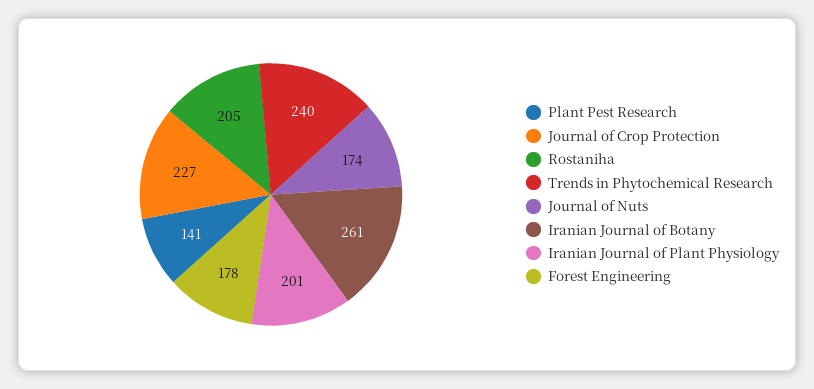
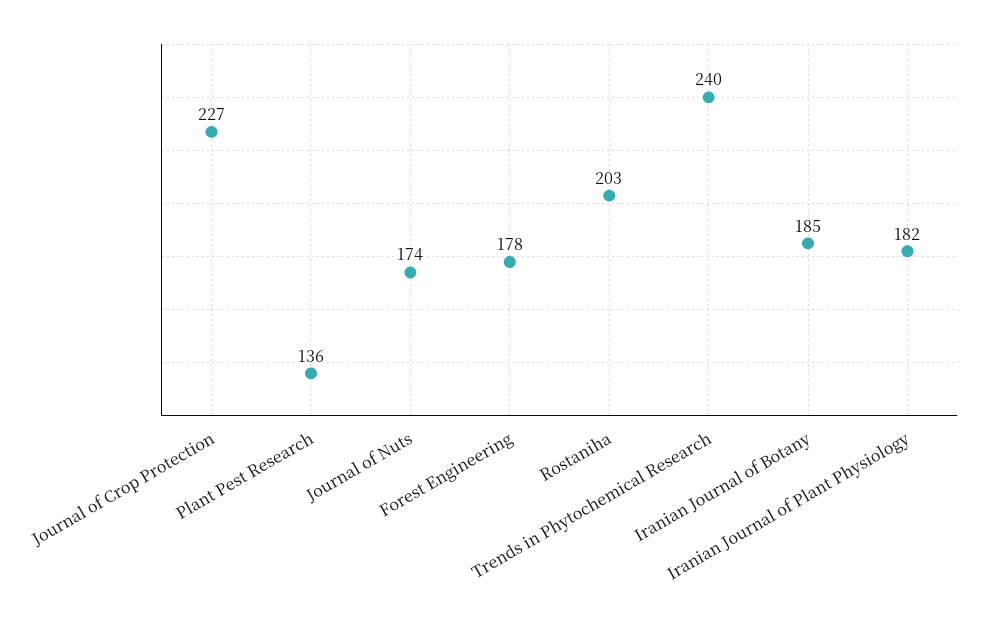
Plant Pest Research: 141 -> 136
Rostaniha: 205 -> 203
Iranian Journal of Botany: 261 -> 185
Iranian Journal of Plant Physiology: 201 -> 182

